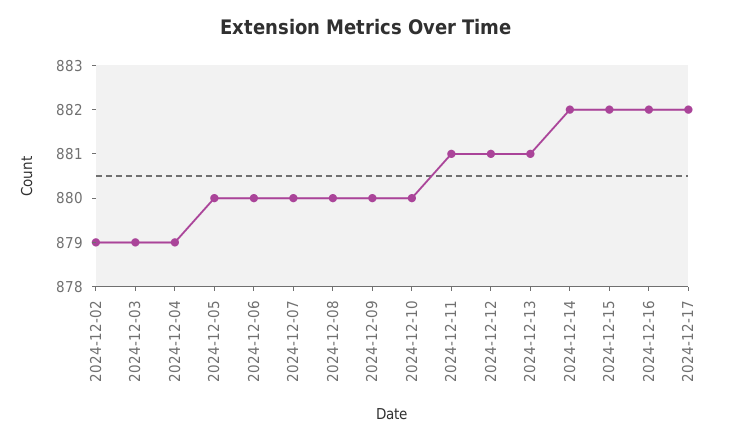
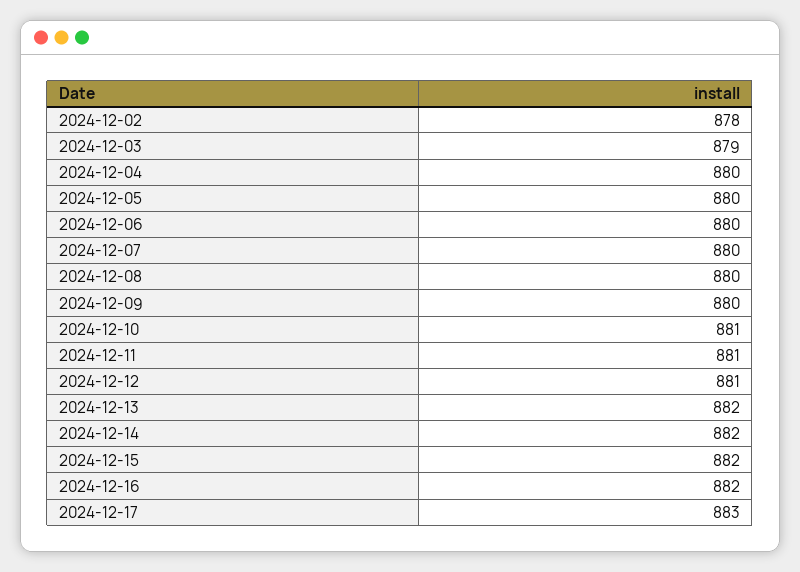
2024-12-02: 879 -> 878
2024-12-04: 879 -> 880
2024-12-10: 880 -> 881
2024-12-13: 881 -> 882
2024-12-17: 882 -> 883

